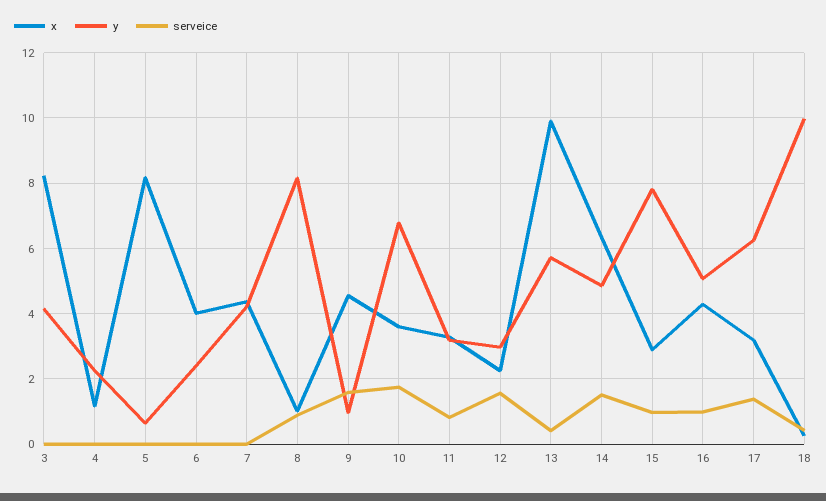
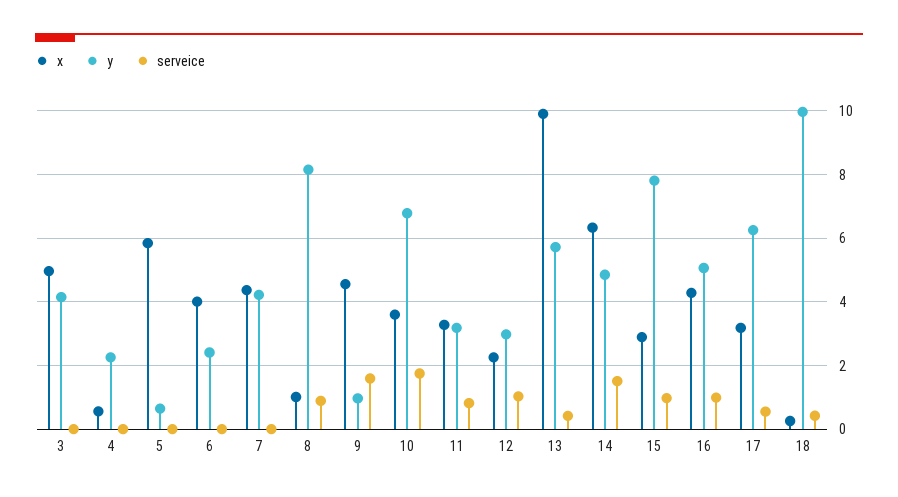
x, 3: 8.2 -> 5
x, 4: 1.2 -> 0.6
x, 5: 8.2 -> 5.8
serveice, 12: 1.6 -> 1
serveice, 17: 1.4 -> 0.6

